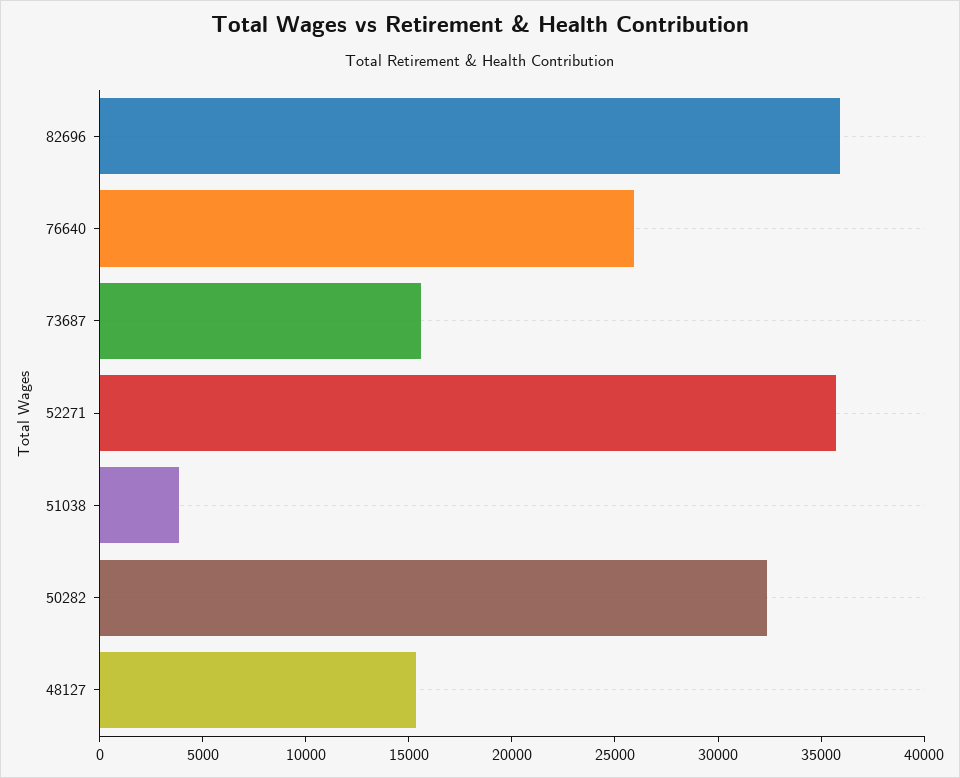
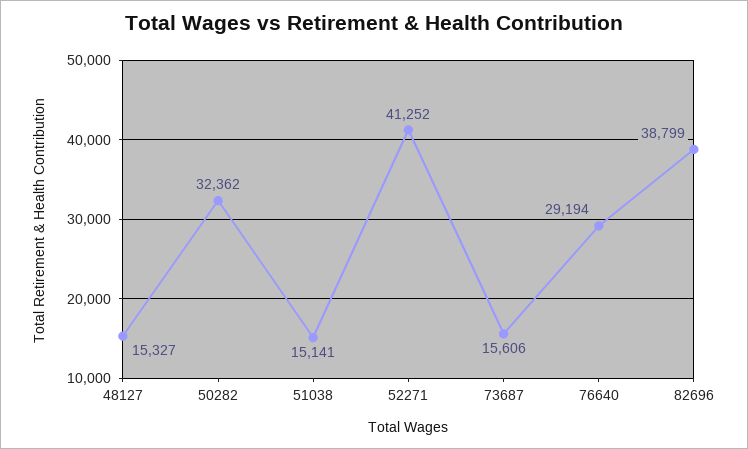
82696: 36000 -> 38799
76640: 26000 -> 29194
52271: 36000 -> 41252
51038: 4000 -> 15141

